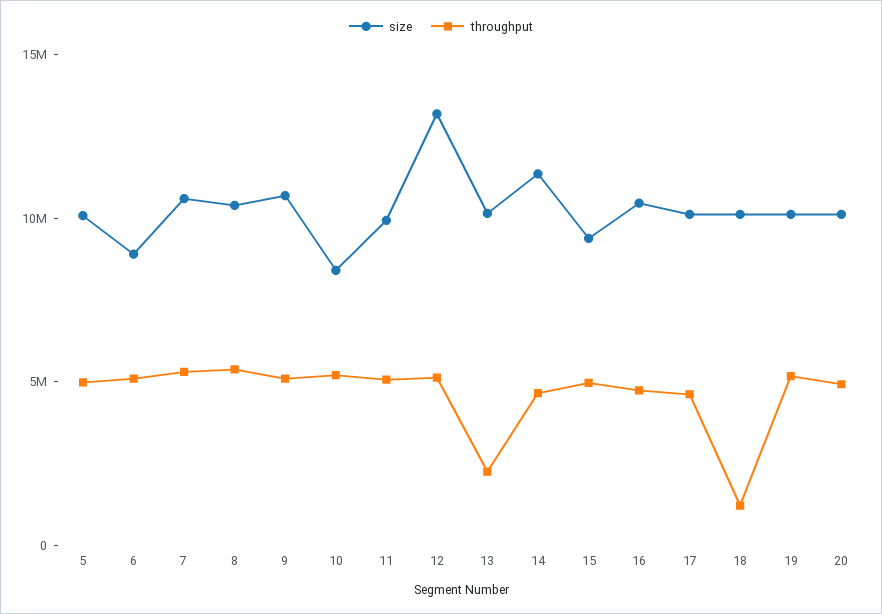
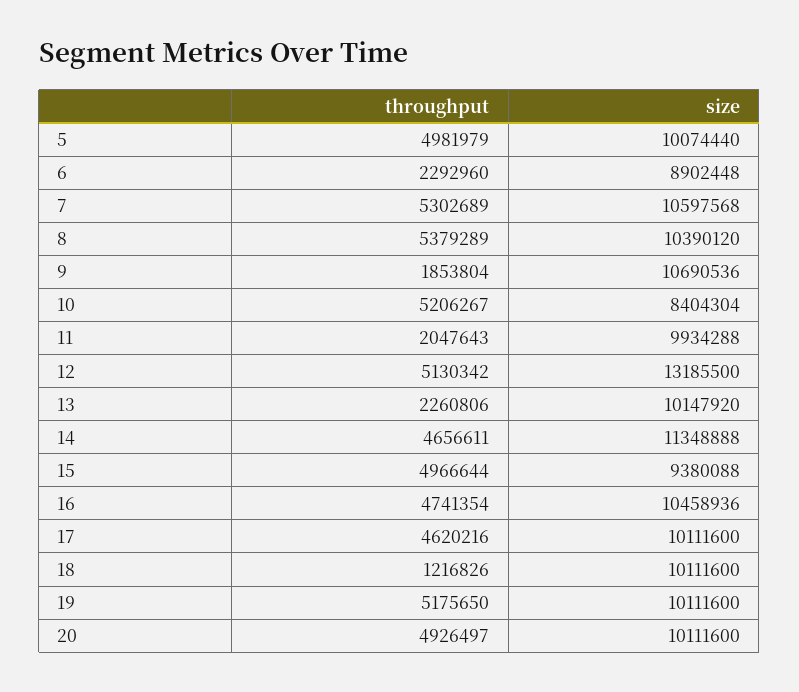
throughput, 6: 5000000 -> 2292960
throughput, 9: 5000000 -> 1853804
throughput, 11: 5000000 -> 2047643

